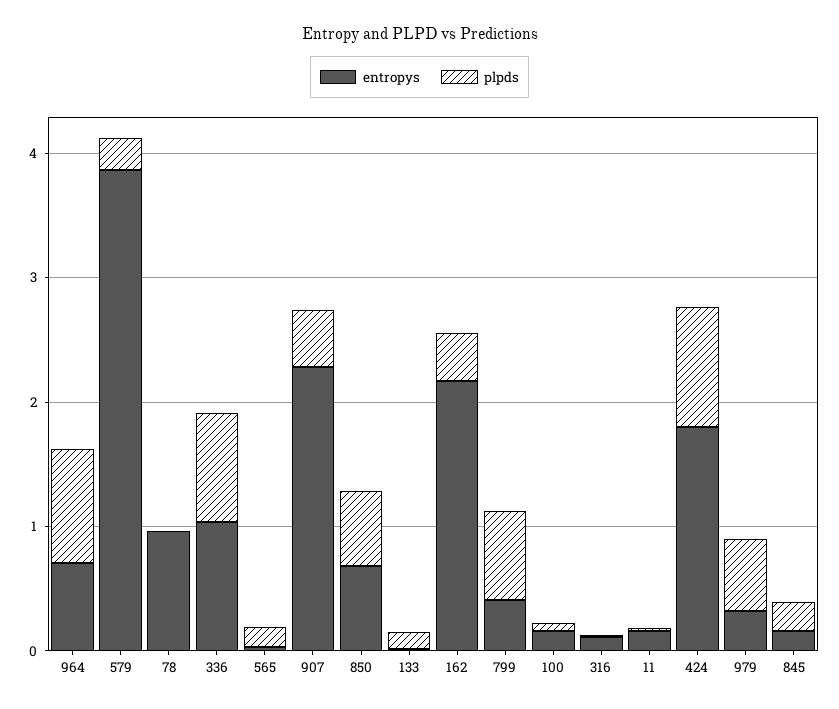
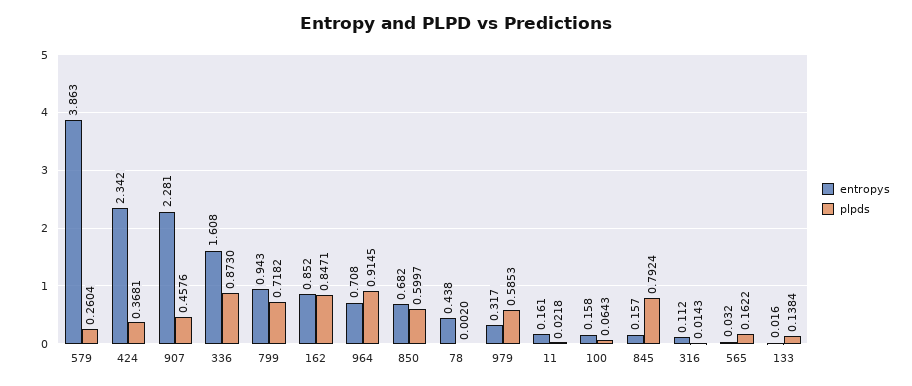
entropys, 78: 1 -> 0.438
entropys, 336: 1 -> 1.608
entropys, 162: 2.2 -> 0.852
plpds, 162: 0.4 -> 0.8471
entropys, 799: 0.4 -> 0.943
entropys, 424: 1.8 -> 2.342
plpds, 424: 1 -> 0.3681
plpds, 845: 0.2 -> 0.7924

